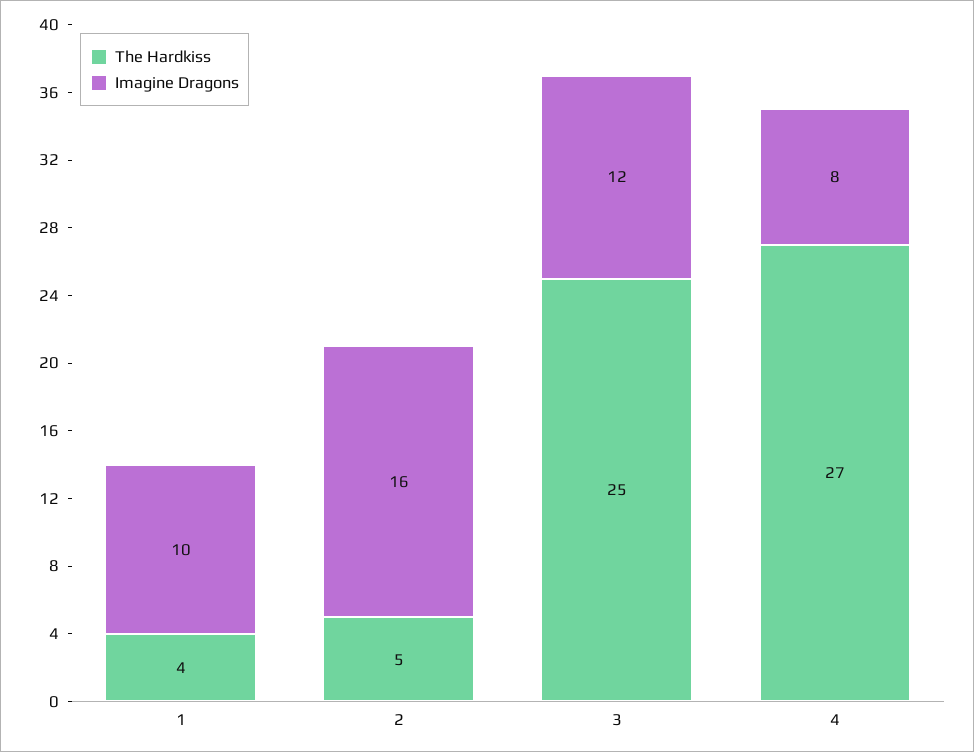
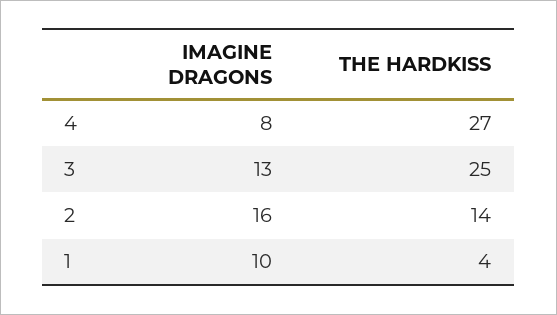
The Hardkiss, 2: 5 -> 14
Imagine Dragons, 3: 12 -> 13

